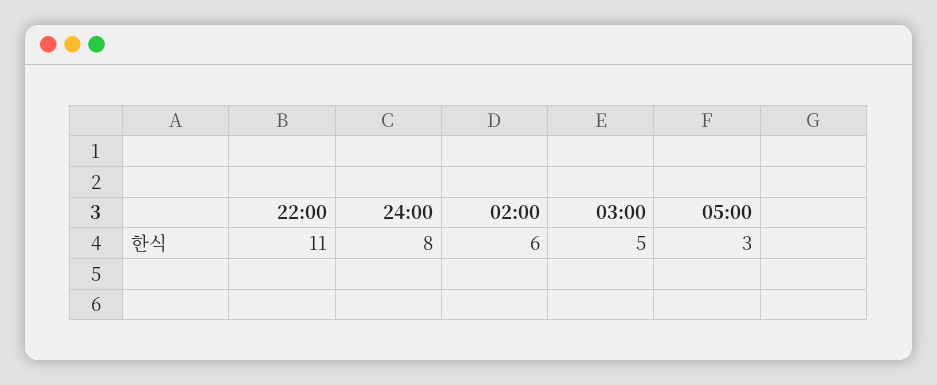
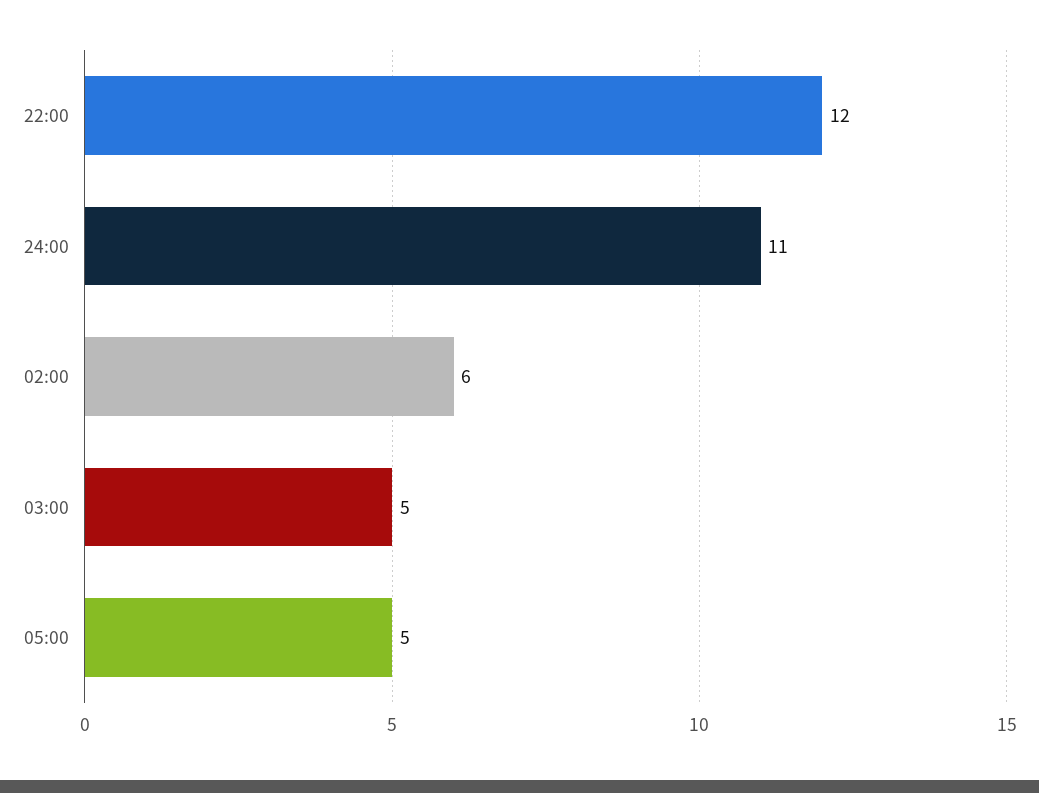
22:00: 11 -> 12
24:00: 8 -> 11
05:00: 3 -> 5

